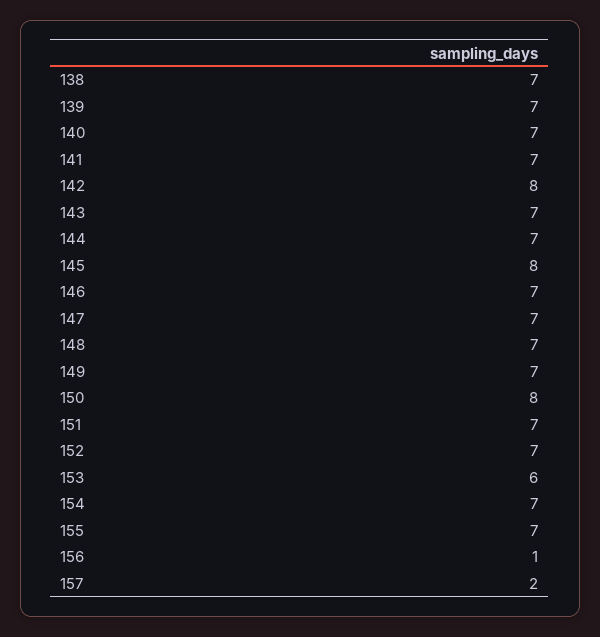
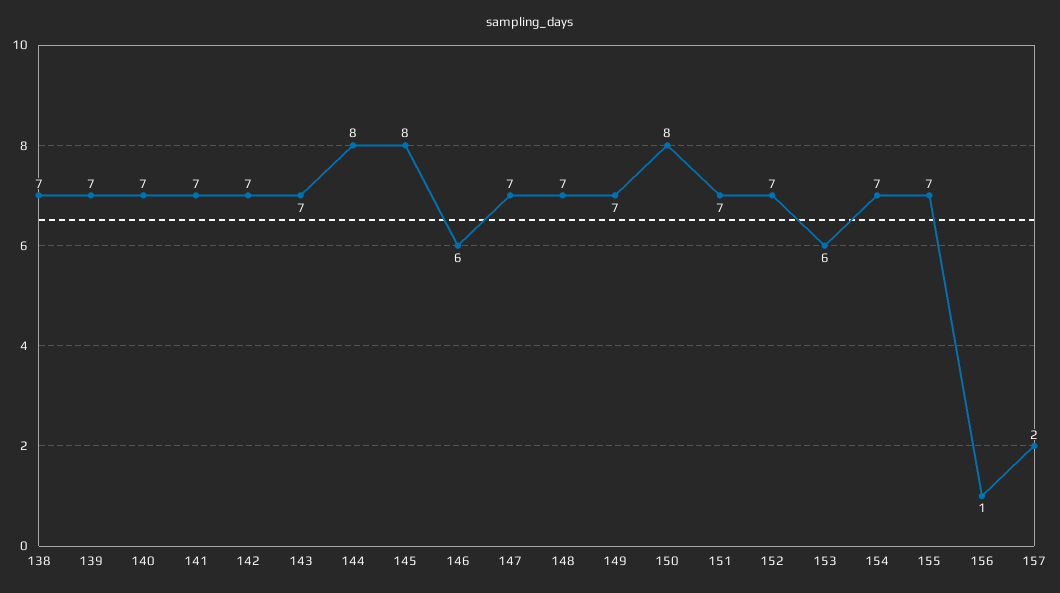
142: 8 -> 7
144: 7 -> 8
146: 7 -> 6

